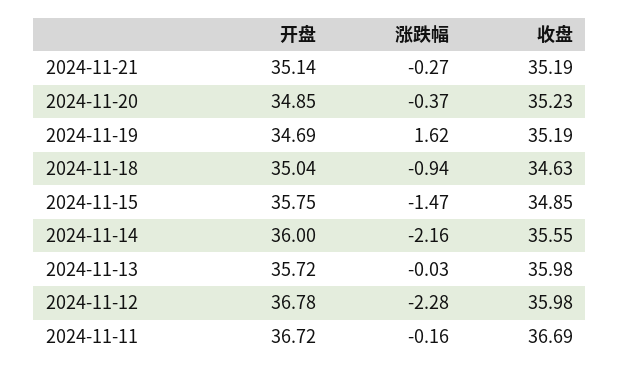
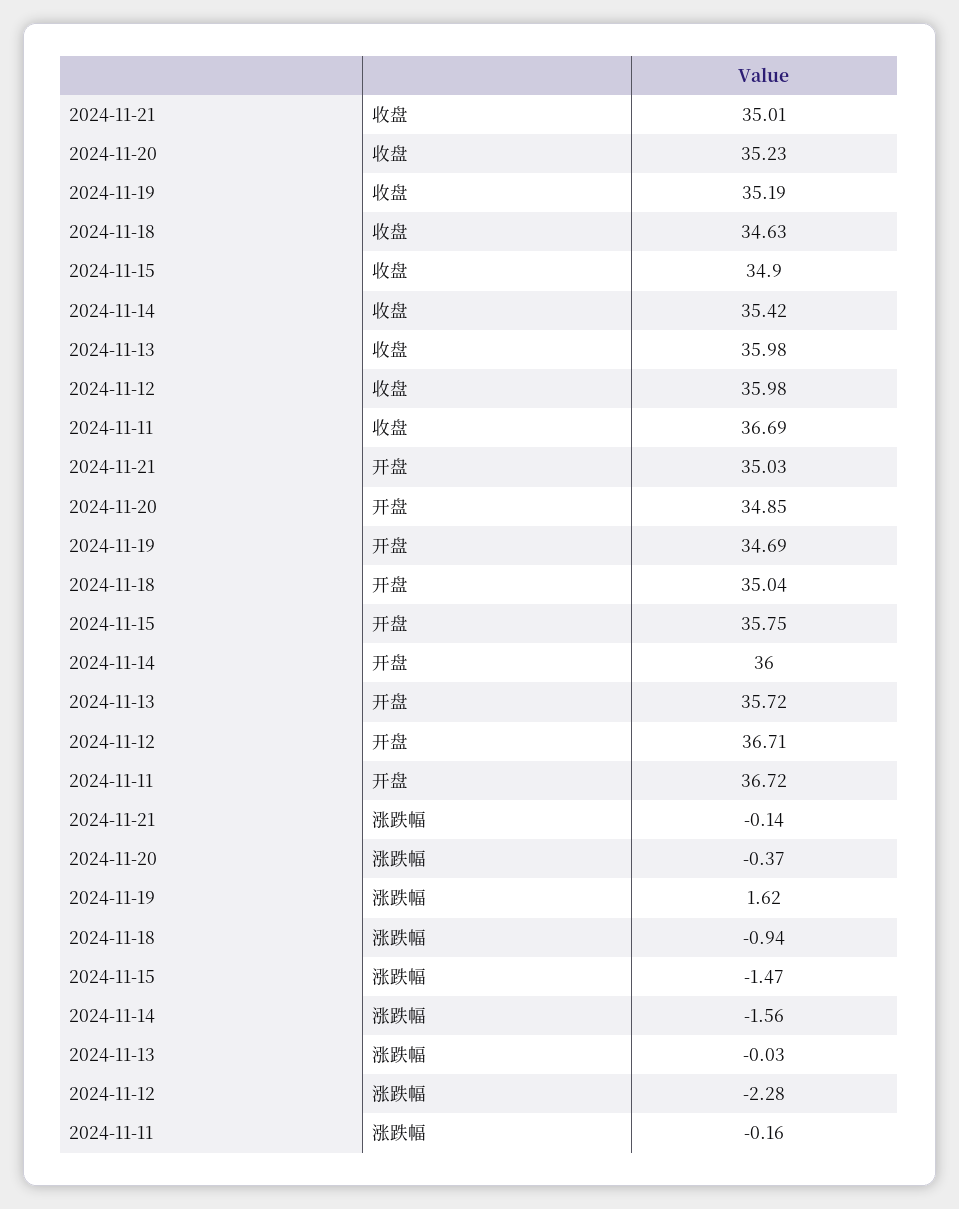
开盘, 2024-11-21: 35.14 -> 35.03
涨跌幅, 2024-11-21: -0.27 -> -0.14
收盘, 2024-11-21: 35.19 -> 35.01
收盘, 2024-11-15: 34.85 -> 34.9
涨跌幅, 2024-11-14: -2.16 -> -1.56
收盘, 2024-11-14: 35.55 -> 35.42
开盘, 2024-11-12: 36.78 -> 36.71

